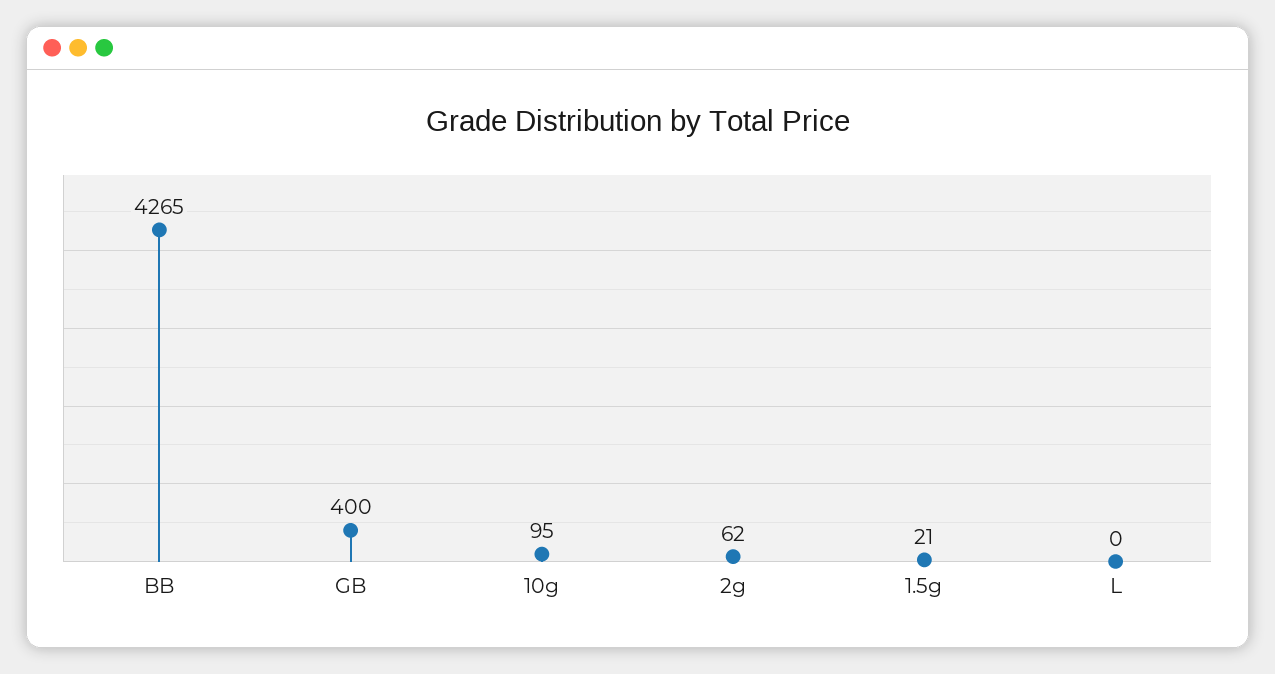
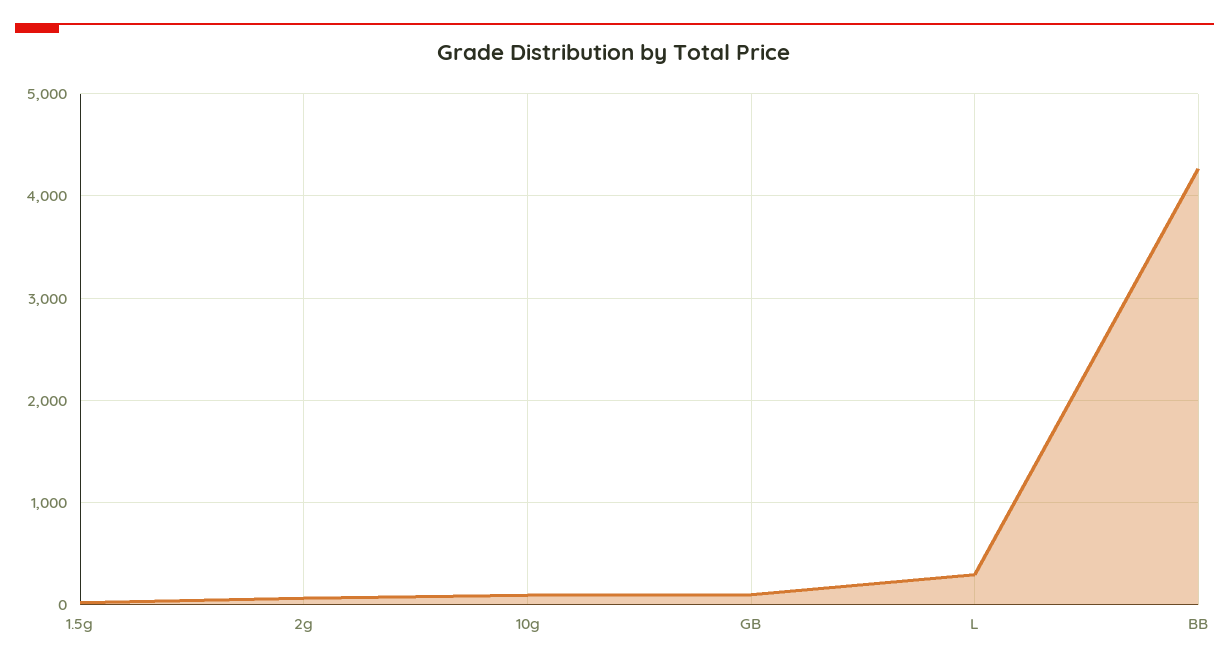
GB: 400 -> 100
L: 0 -> 300

